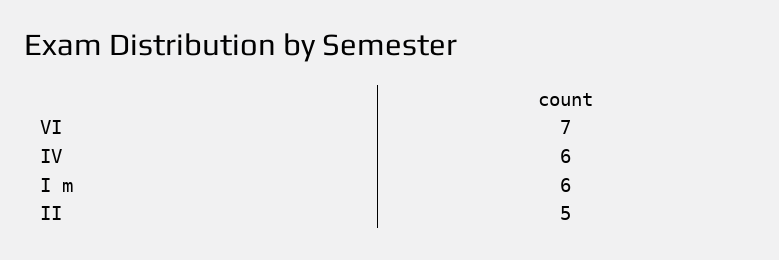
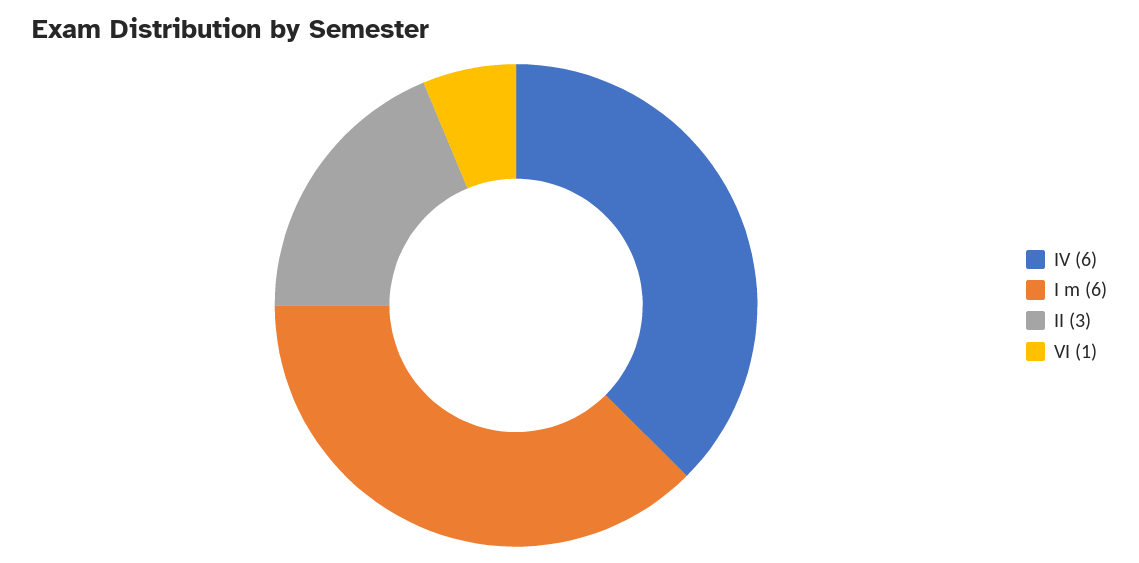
VI: 7 -> 1
II: 5 -> 3

